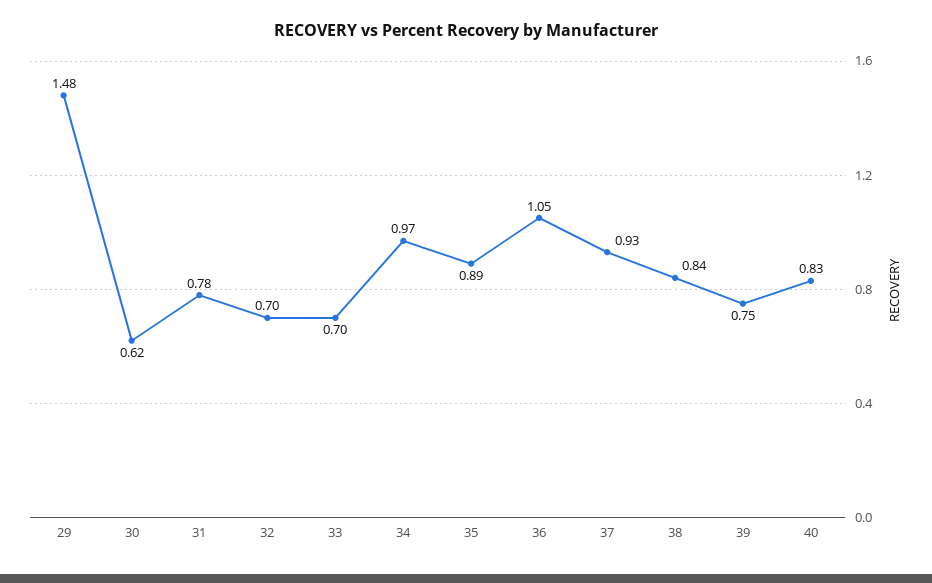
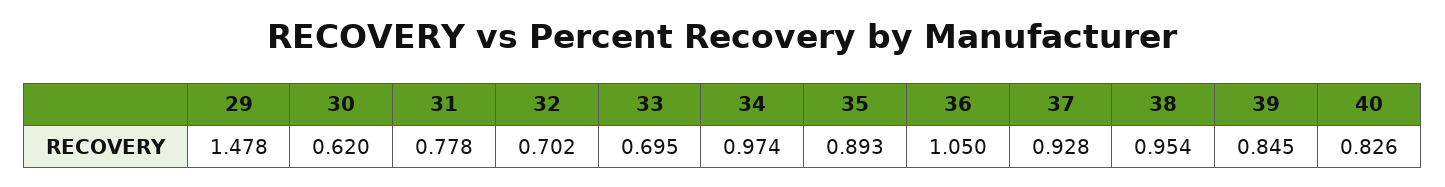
38: 0.84 -> 0.954
39: 0.75 -> 0.845

